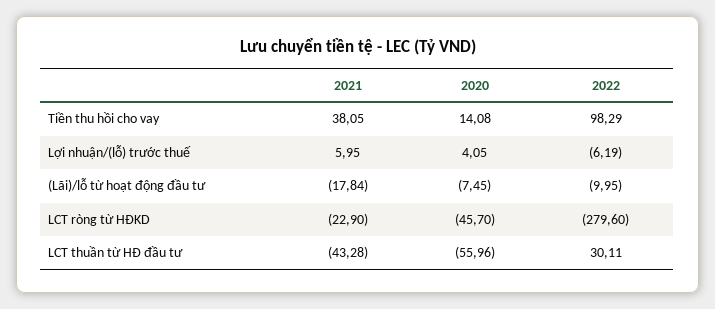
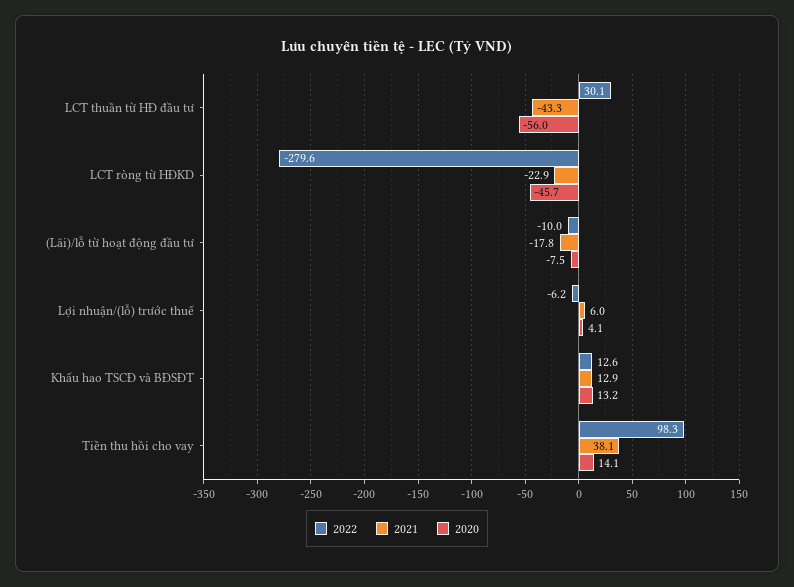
2022, Khấu hao TSCĐ và BĐSĐT: none -> 12.6
2021, Khấu hao TSCĐ và BĐSĐT: none -> 12.9
2020, Khấu hao TSCĐ và BĐSĐT: none -> 13.2

